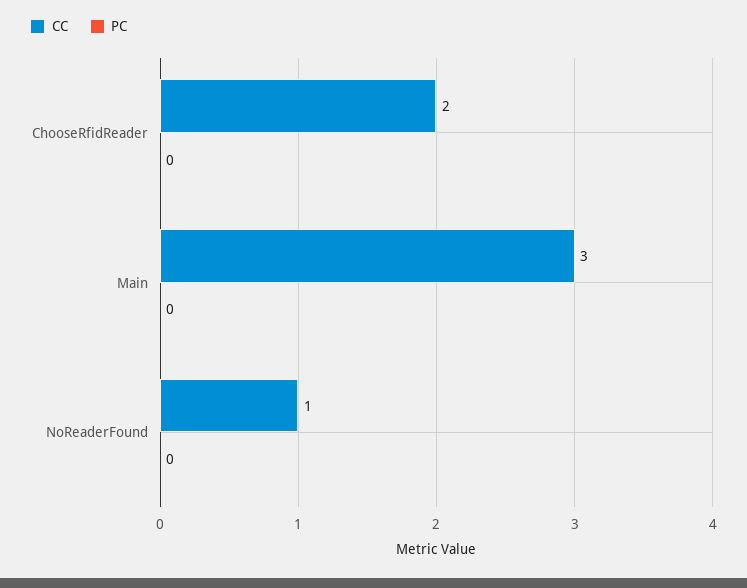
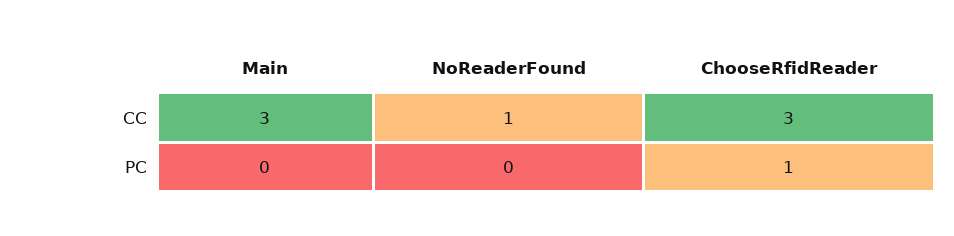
CC, ChooseRfidReader: 2 -> 3
PC, ChooseRfidReader: 0 -> 1

